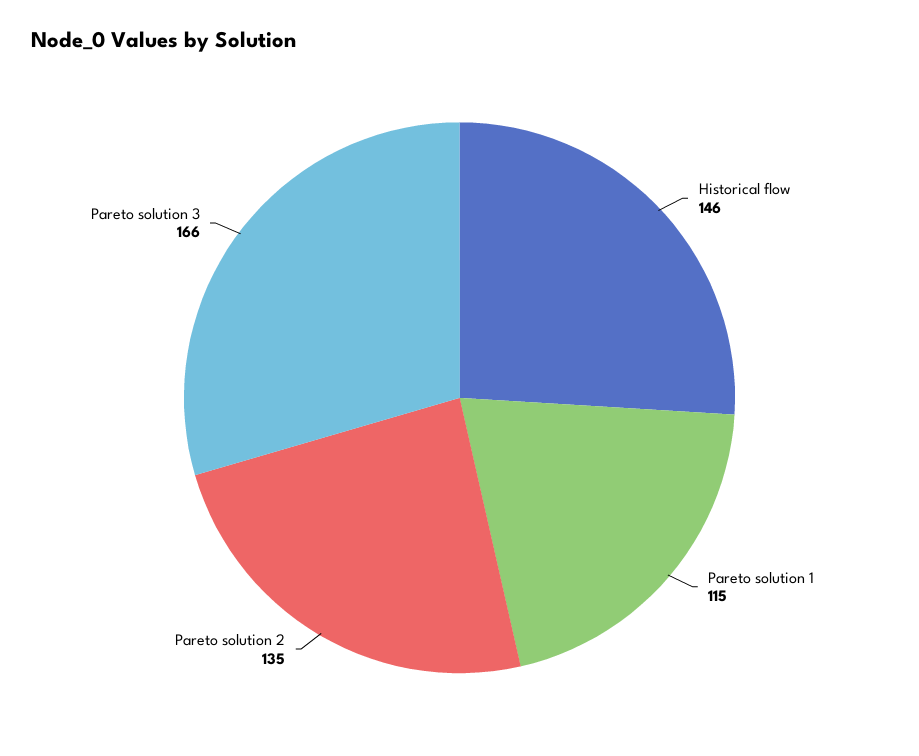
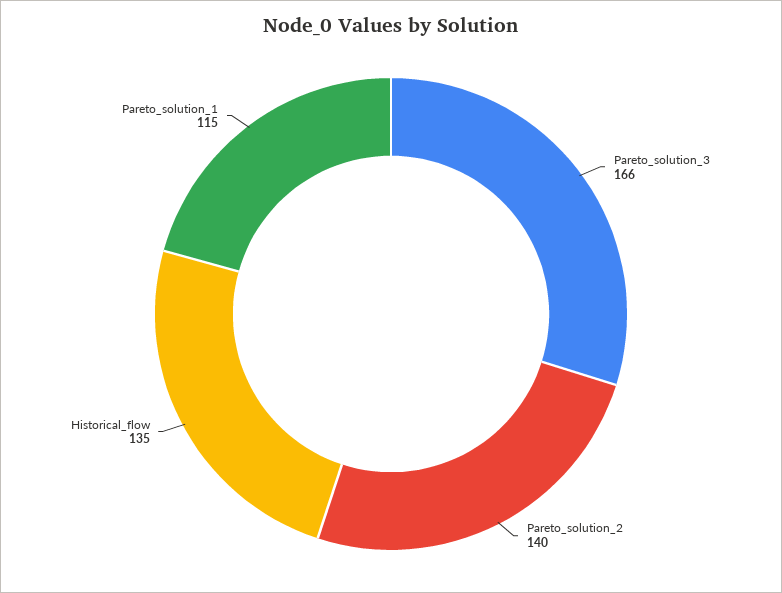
Historical flow: 146 -> 135
Pareto solution 2: 135 -> 140

